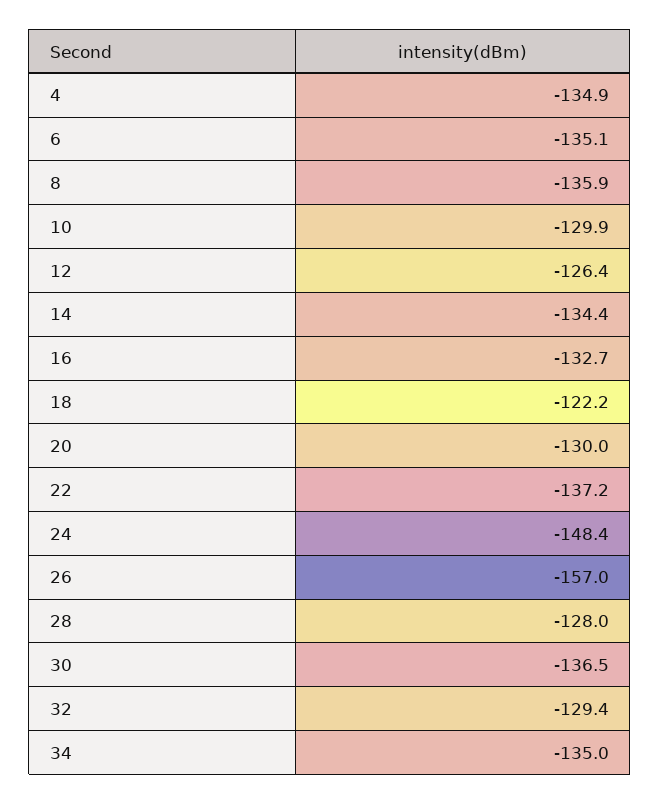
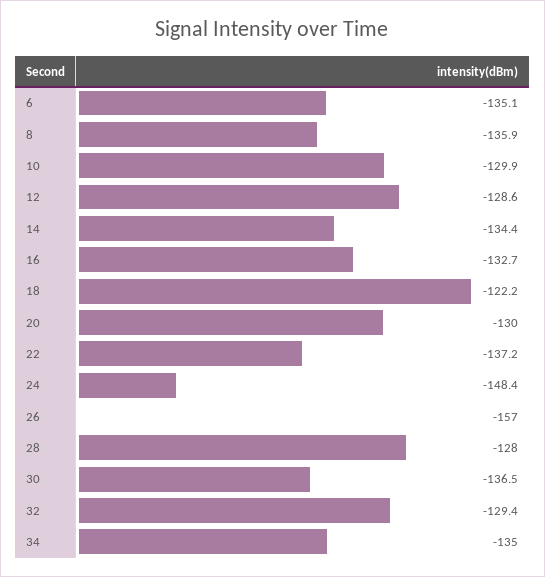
4: -134.9 -> none
12: -126.4 -> -128.6

